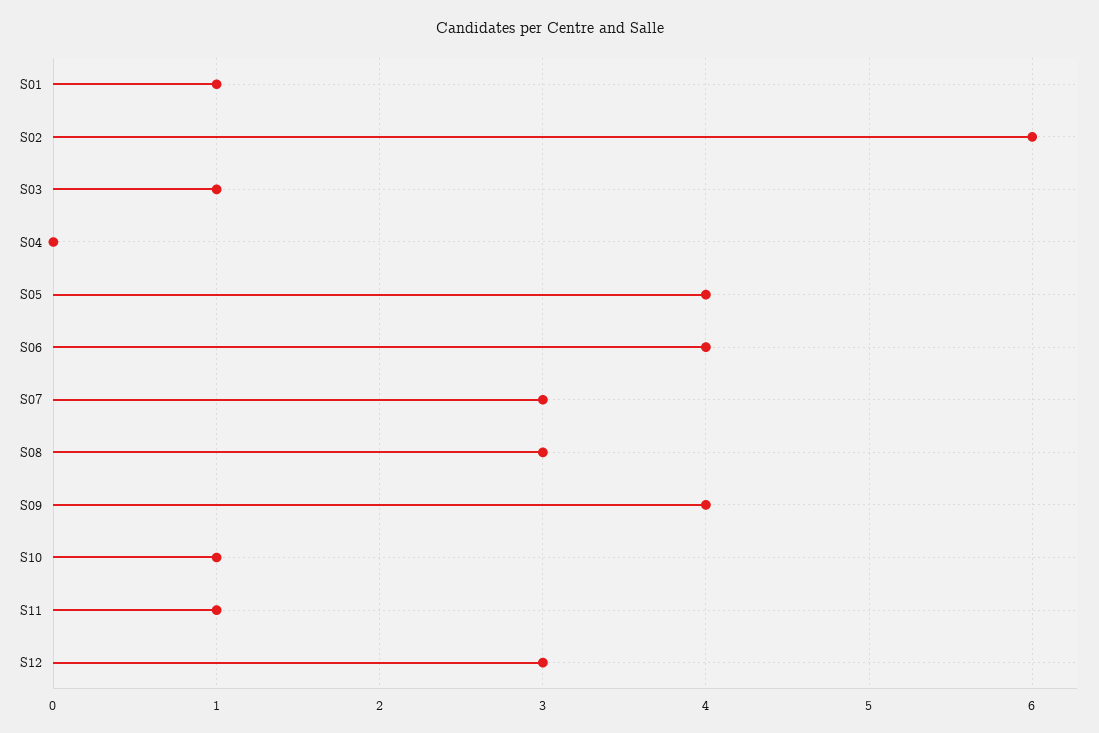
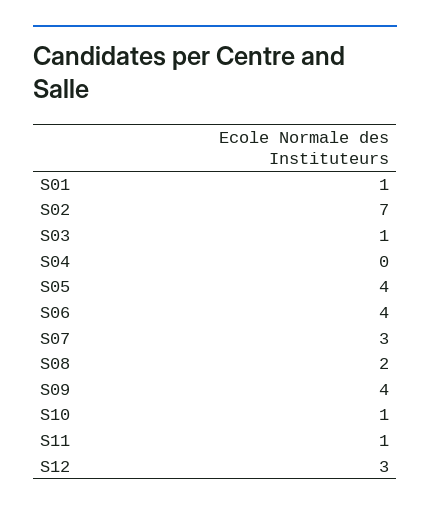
S02: 6 -> 7
S08: 3 -> 2

